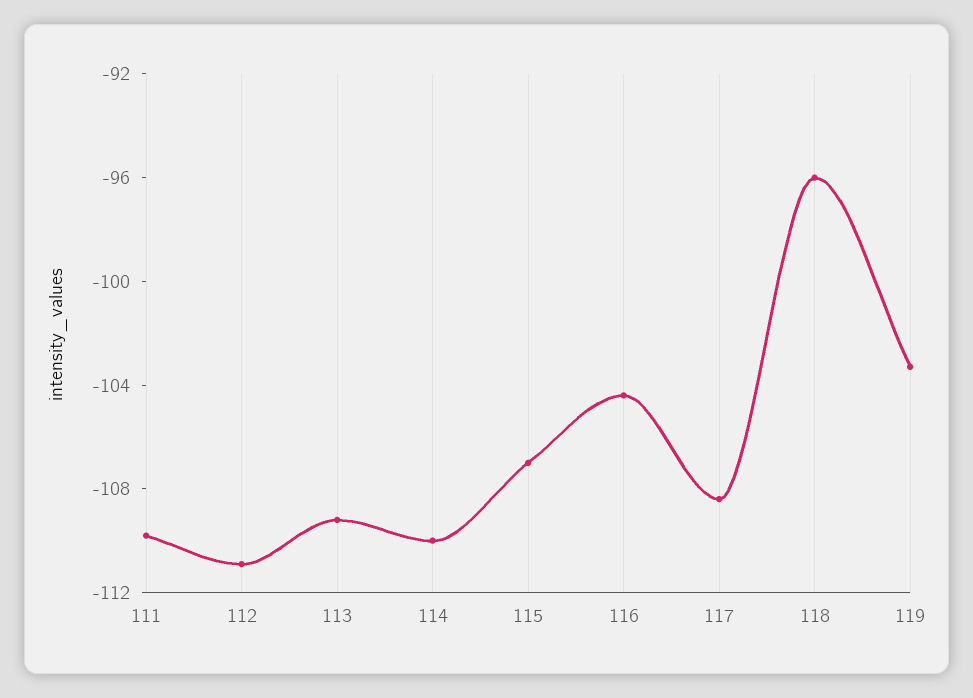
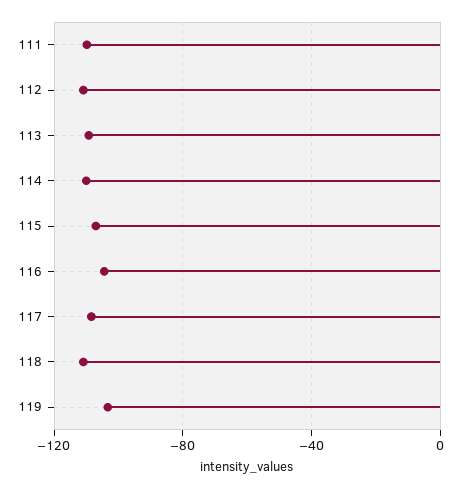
118: -96 -> -110

